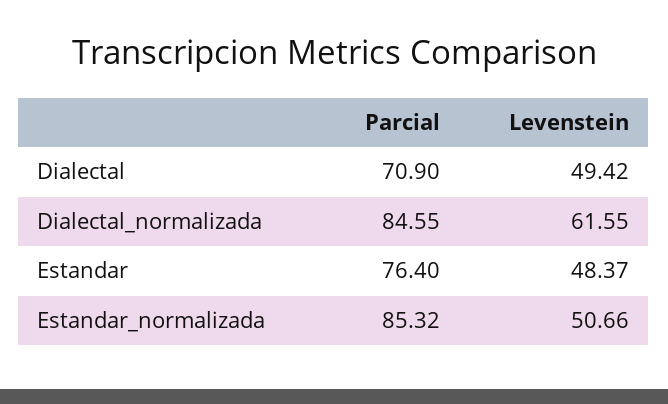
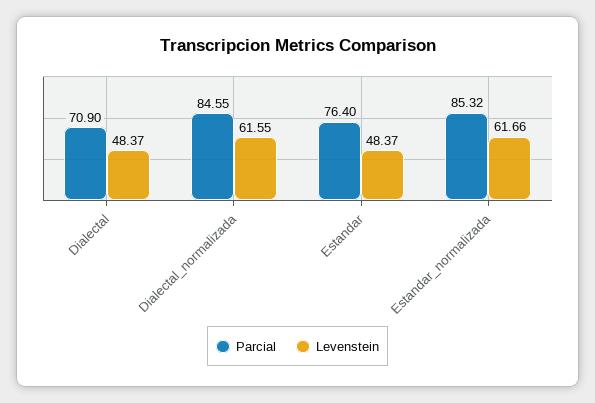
Levenstein, Dialectal: 49.42 -> 48.37
Levenstein, Estandar_normalizada: 50.66 -> 61.66

